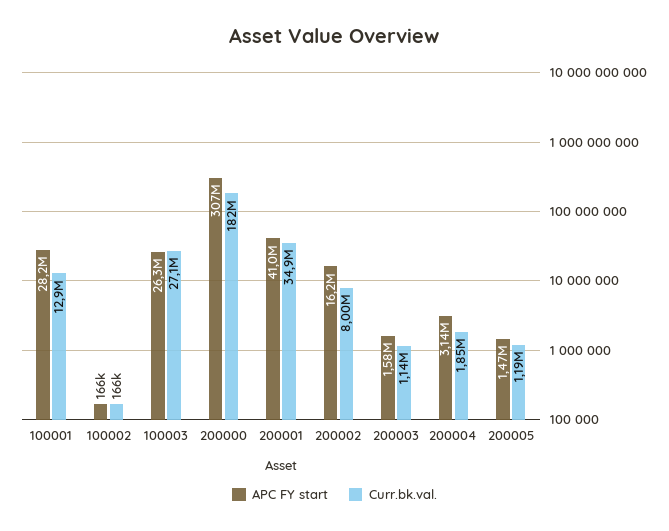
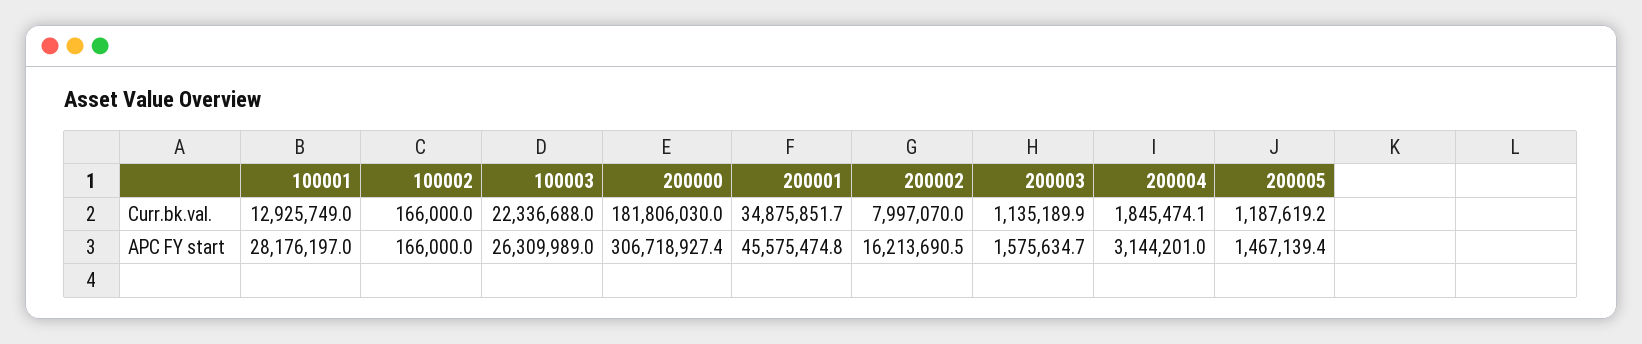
Curr.bk.val., 100003: 27100000 -> 22336688
APC FY start, 200001: 41000000 -> 45575474.8

